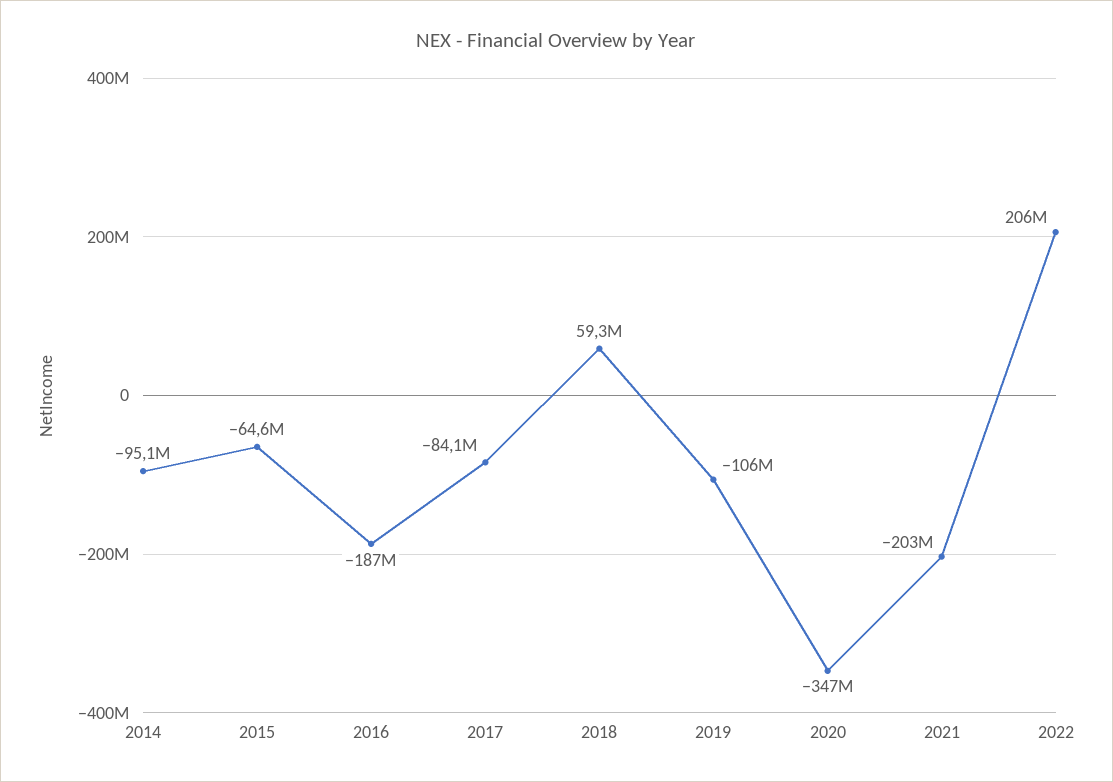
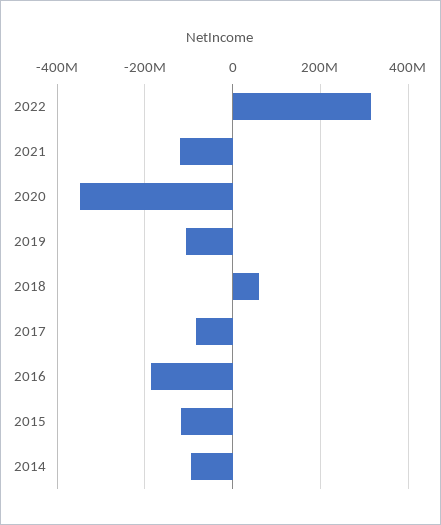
2015: -64600000 -> -120000000
2021: -203000000 -> -120000000
2022: 206000000 -> 320000000

